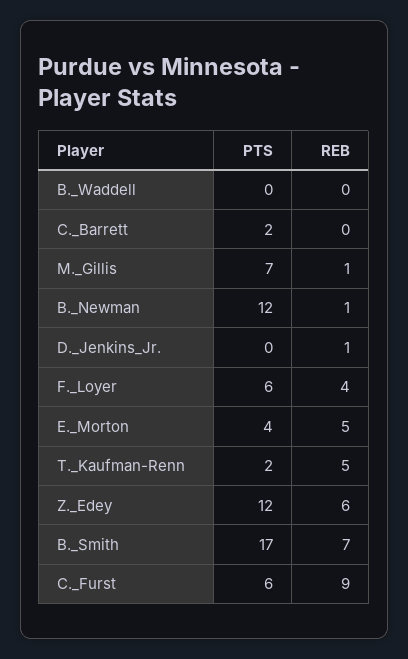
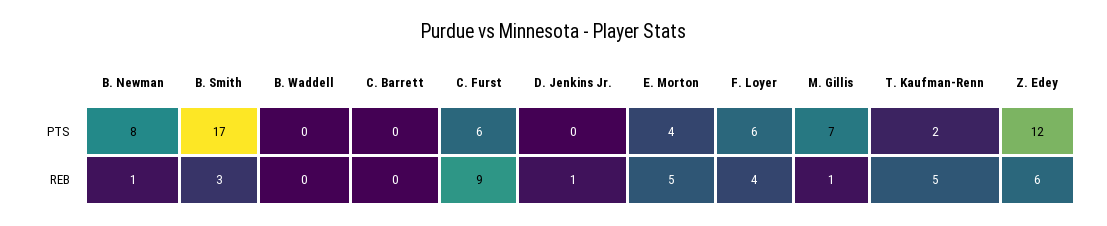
PTS, C._Barrett: 2 -> 0
PTS, B._Newman: 12 -> 8
REB, B._Smith: 7 -> 3

